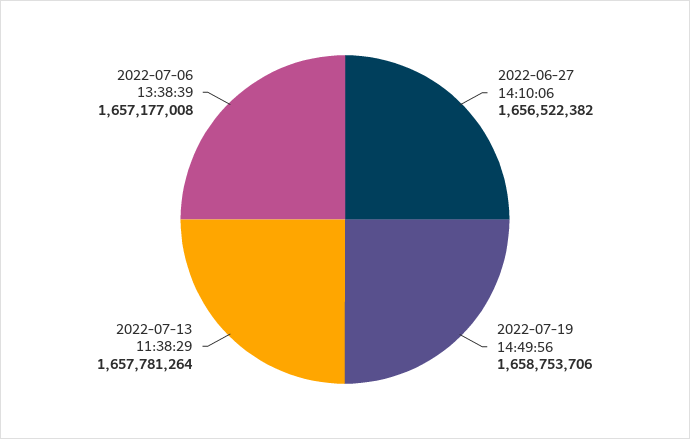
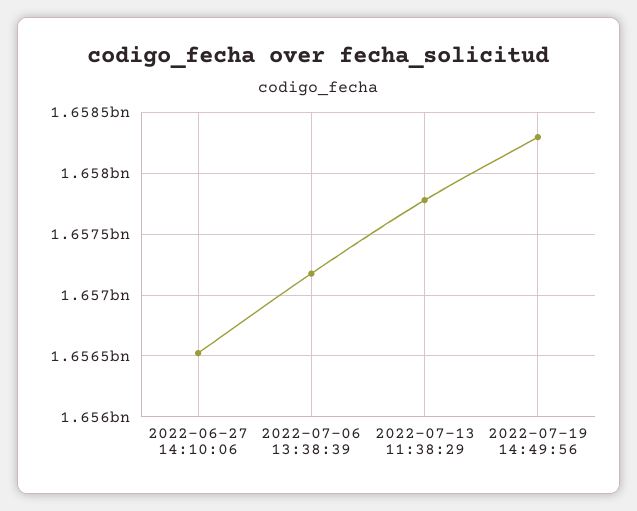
2022-07-19 14:49:56: 1658753706 -> 1658300000

